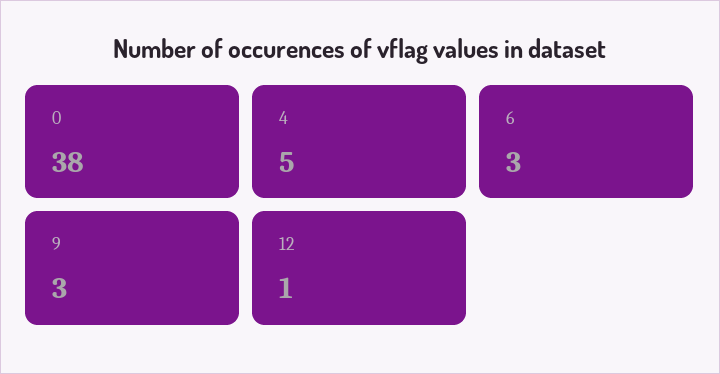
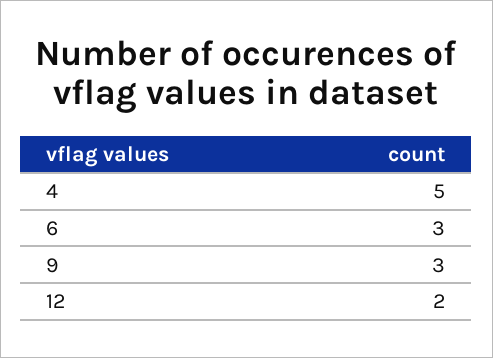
0: 38 -> none
12: 1 -> 2

